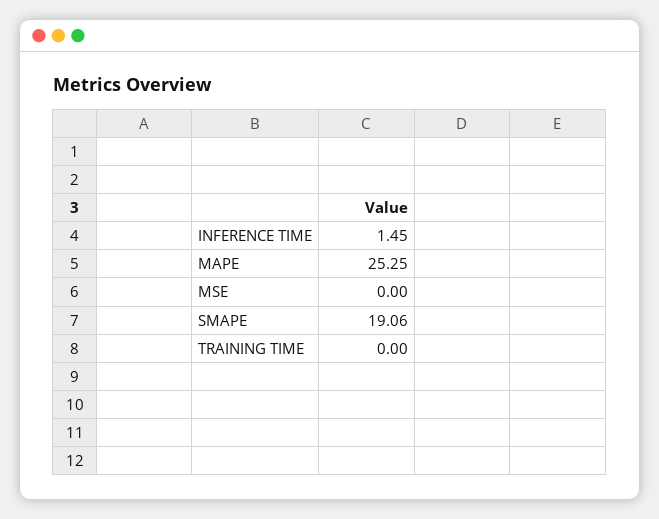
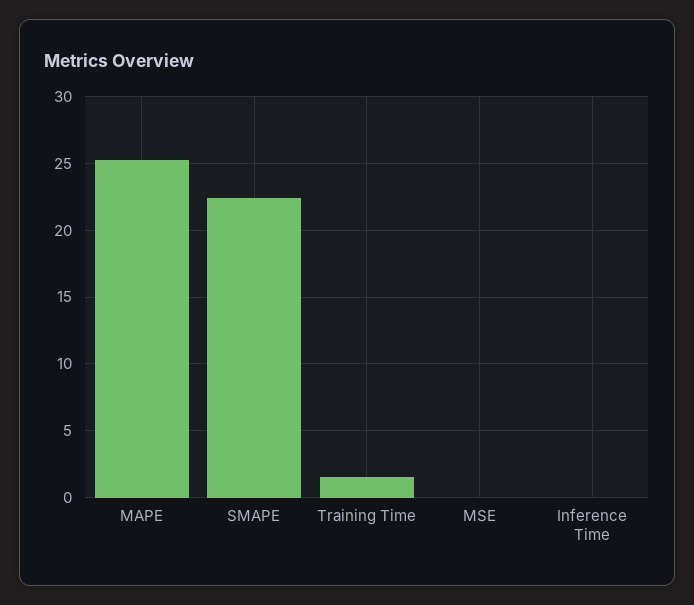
INFERENCE TIME: 1.45 -> 0
SMAPE: 19.06 -> 22.5
TRAINING TIME: 0 -> 1.5

